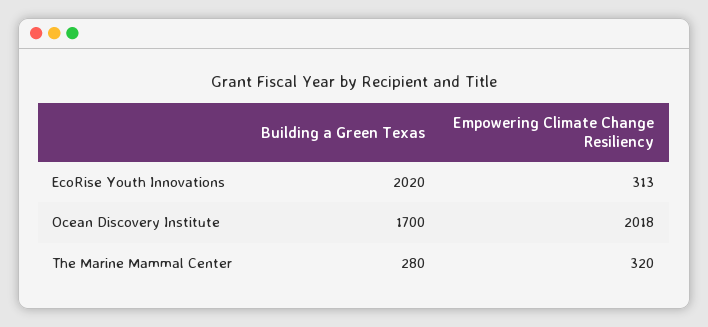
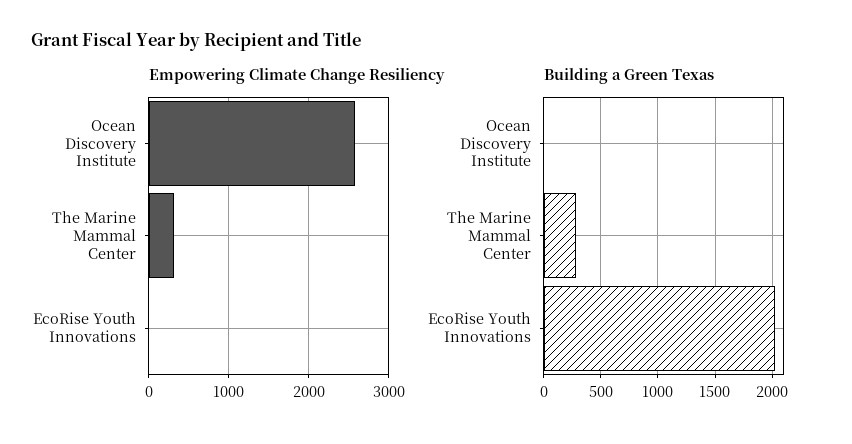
Empowering Climate Change Resiliency, EcoRise Youth Innovations: 313 -> 0
Building a Green Texas, Ocean Discovery Institute: 1700 -> 0
Empowering Climate Change Resiliency, Ocean Discovery Institute: 2018 -> 2600

